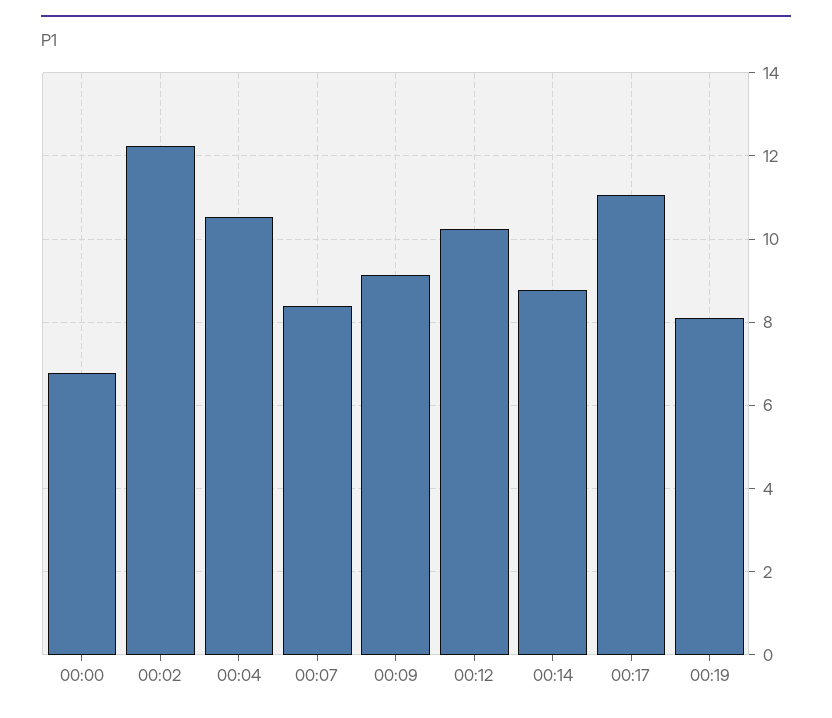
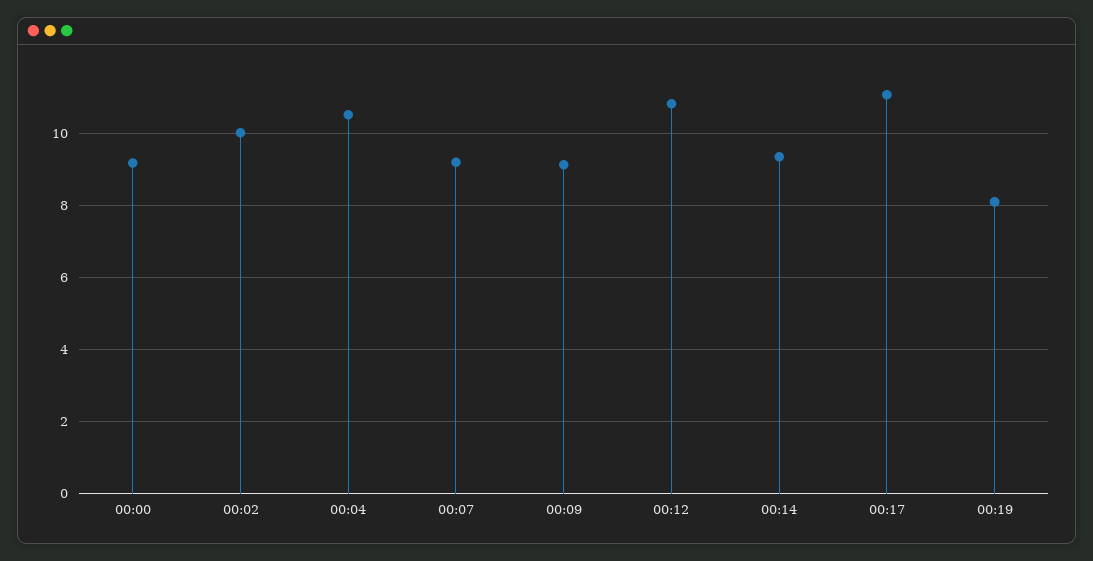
00:00: 6.8 -> 9.2
00:02: 12.2 -> 10
00:07: 8.4 -> 9.2
00:12: 10.2 -> 10.8
00:14: 8.8 -> 9.4

